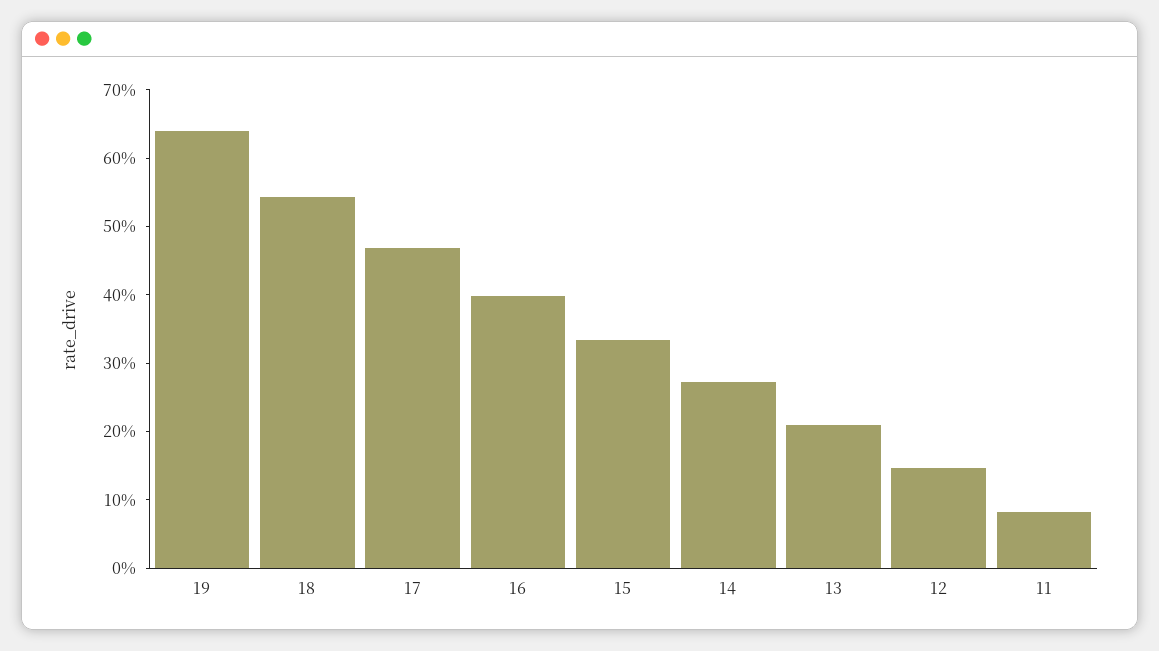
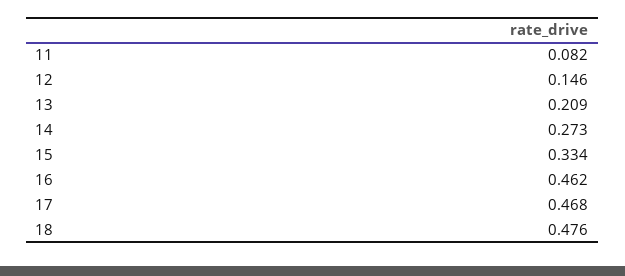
19: 0.64 -> none
18: 0.54 -> 0.476
16: 0.4 -> 0.462

